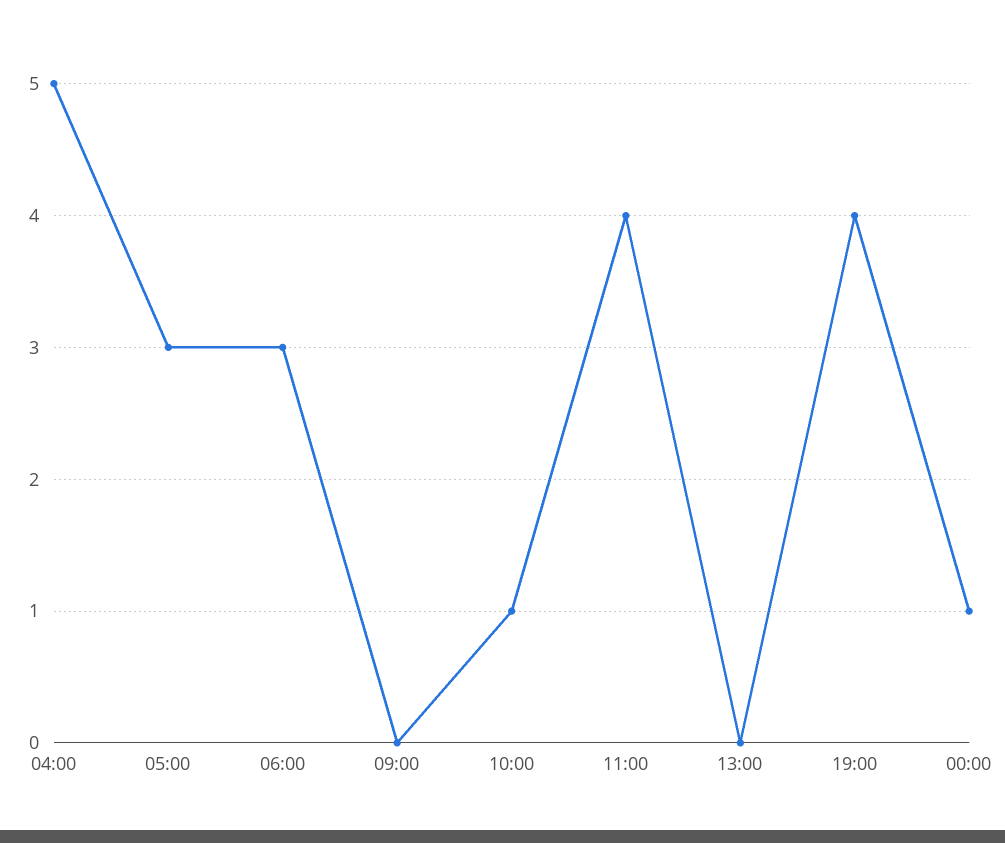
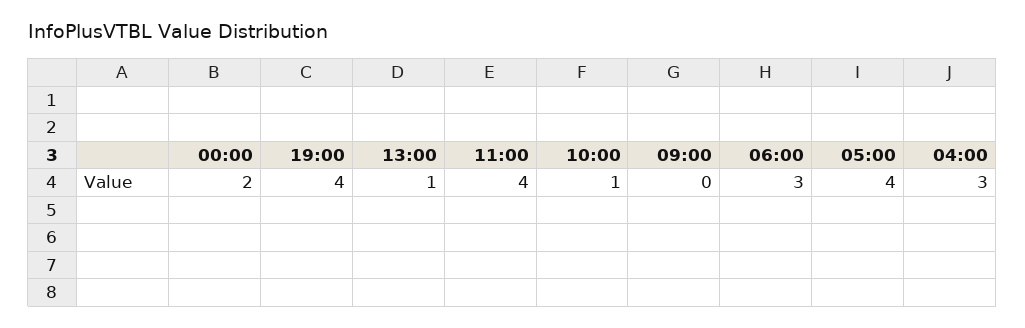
04:00: 5 -> 3
05:00: 3 -> 4
13:00: 0 -> 1
00:00: 1 -> 2

